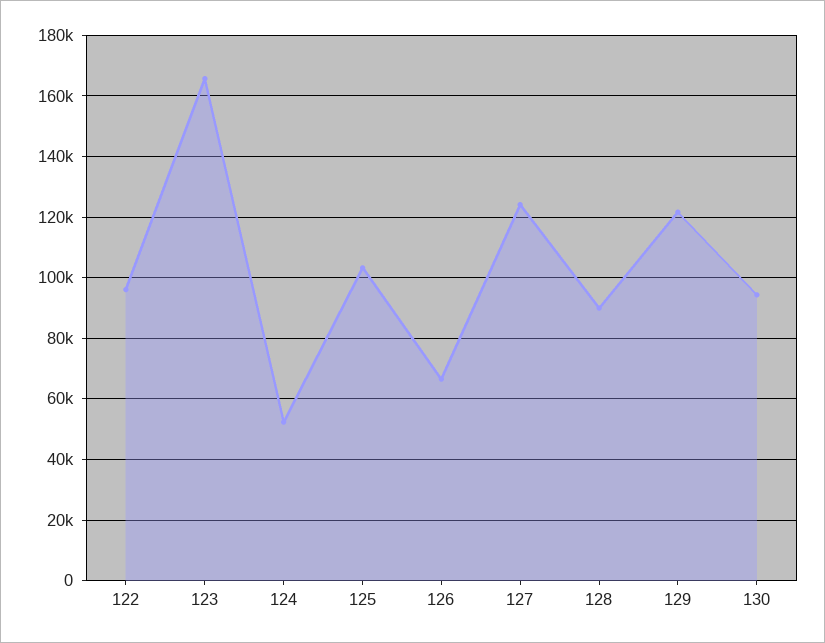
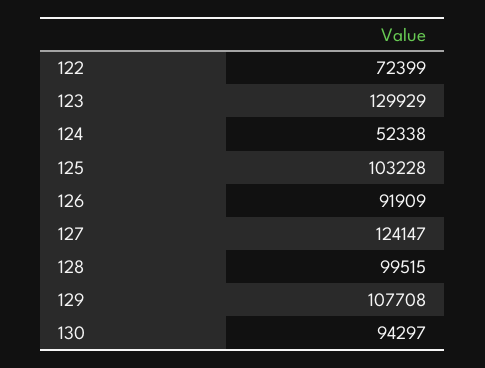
122: 96000 -> 72399
123: 166000 -> 129929
126: 66000 -> 91909
128: 90000 -> 99515
129: 122000 -> 107708

